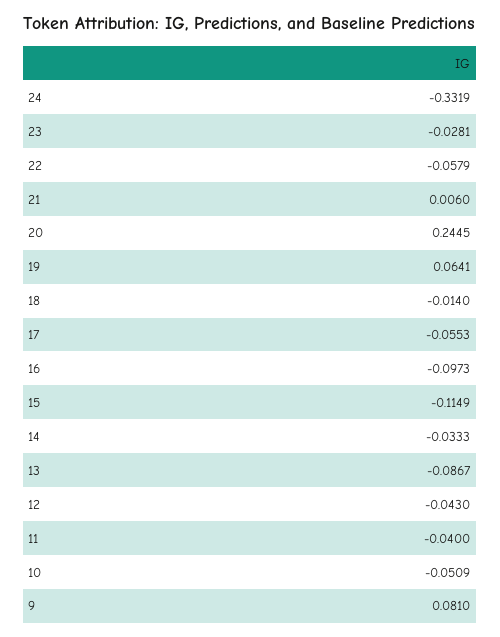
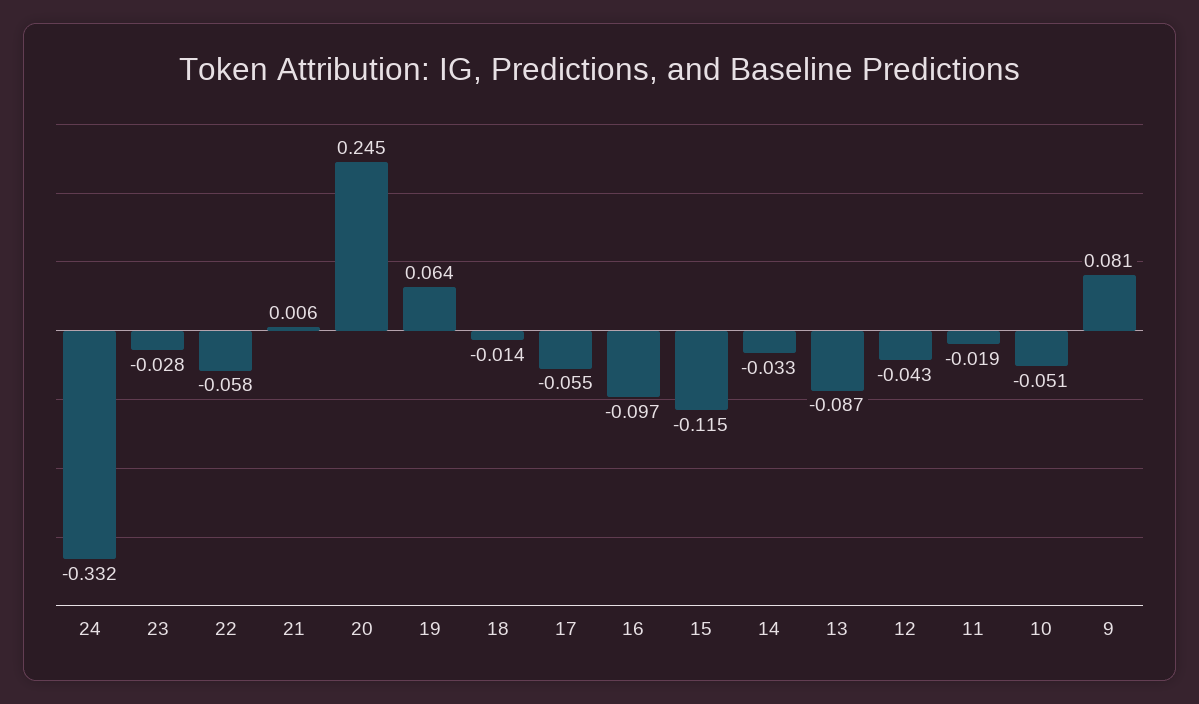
11: -0.04 -> -0.019

